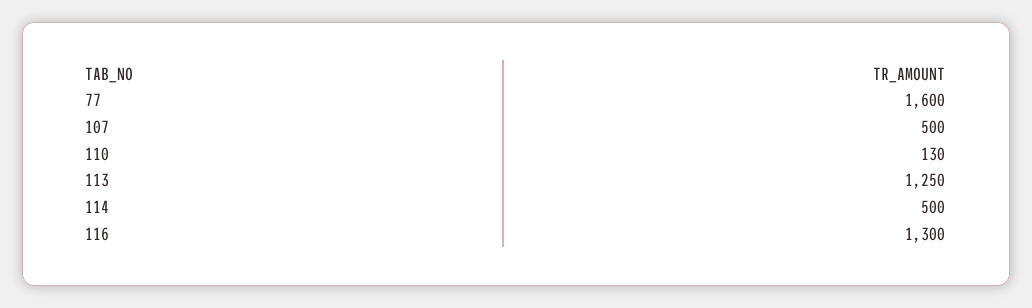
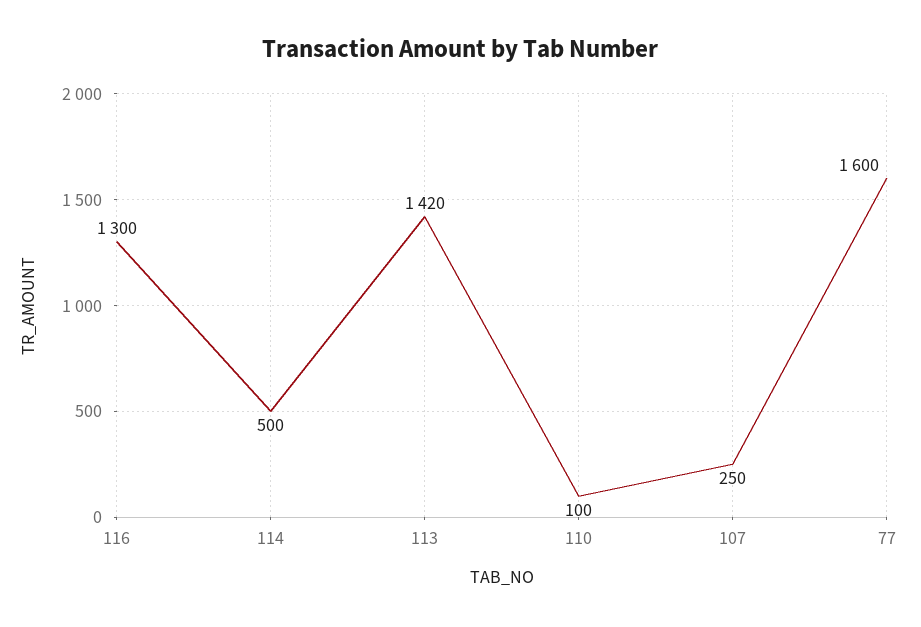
107: 500 -> 250
110: 130 -> 100
113: 1250 -> 1420

